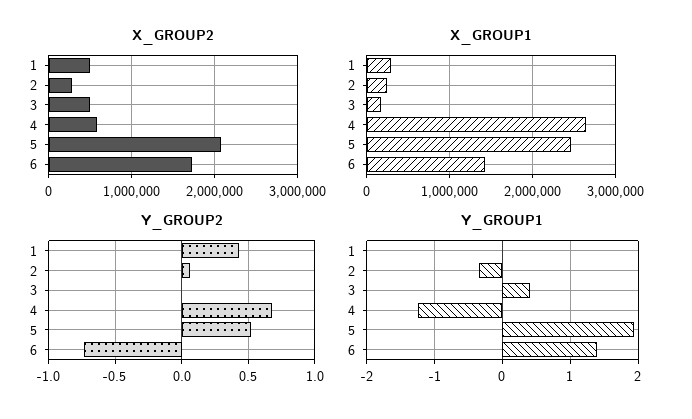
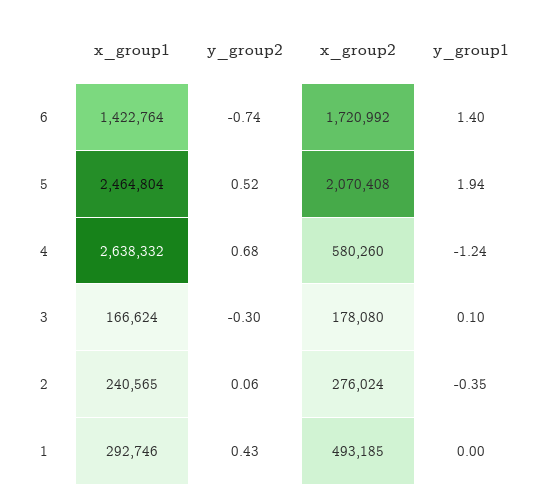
X_GROUP2, 3: 500000 -> 178080
Y_GROUP2, 3: 0 -> -0.3
Y_GROUP1, 3: 0.4 -> 0.1

